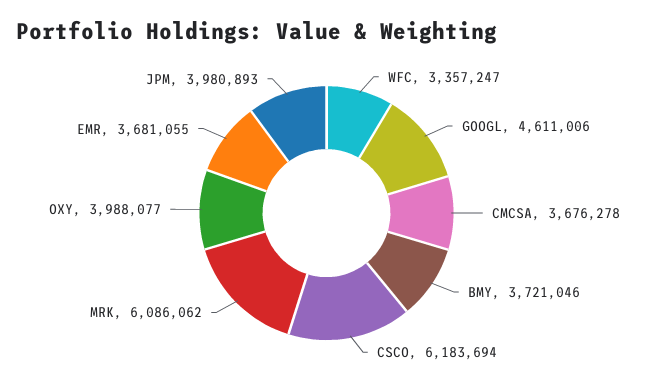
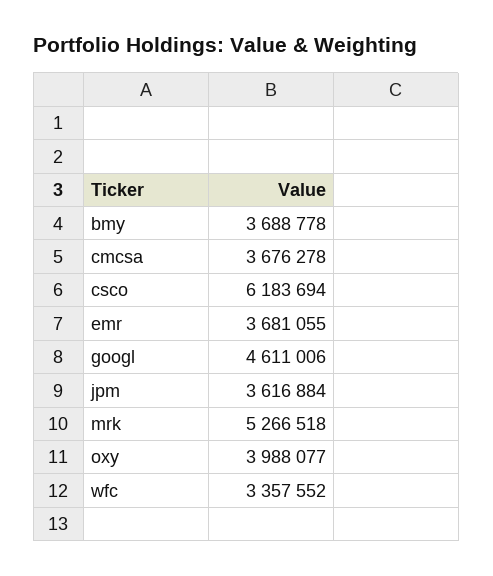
WFC: 3357247 -> 3357552
BMY: 3721046 -> 3688778
MRK: 6086062 -> 5266518
JPM: 3980893 -> 3616884

